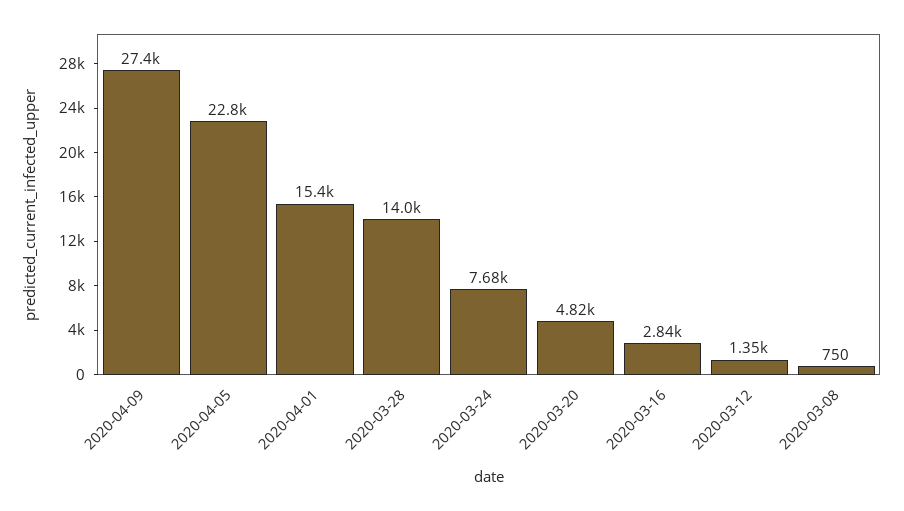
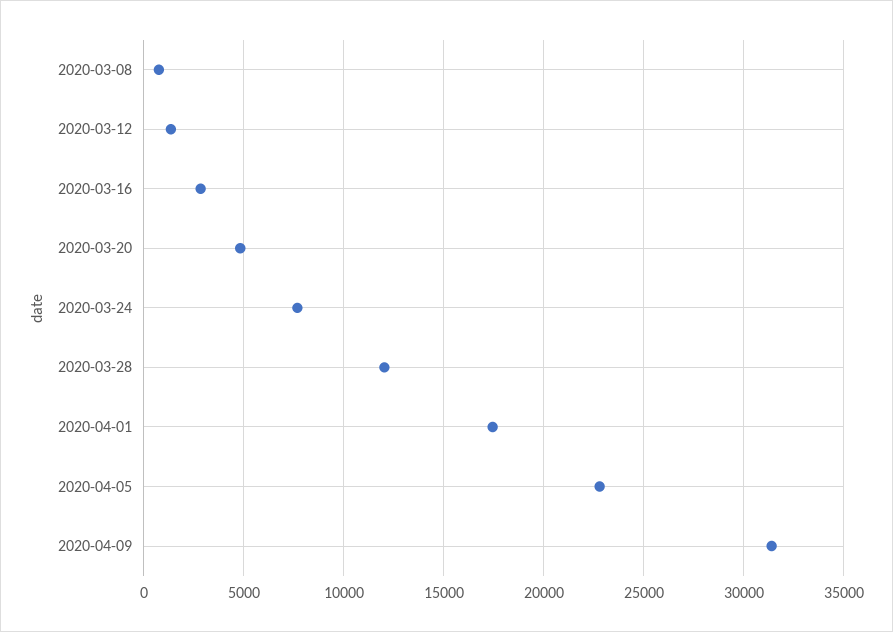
2020-04-09: 27400 -> 31500
2020-04-01: 15400 -> 17500
2020-03-28: 14000 -> 12000

